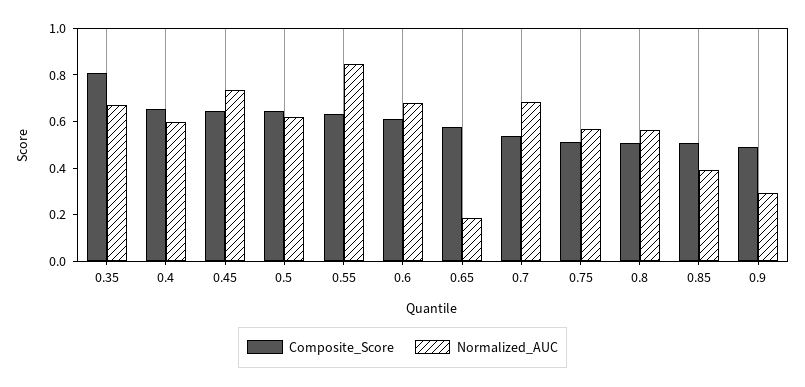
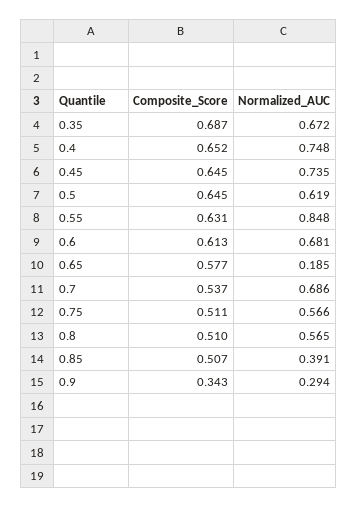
Composite_Score, 0.35: 0.8 -> 0.687
Normalized_AUC, 0.4: 0.6 -> 0.748
Composite_Score, 0.9: 0.5 -> 0.343

